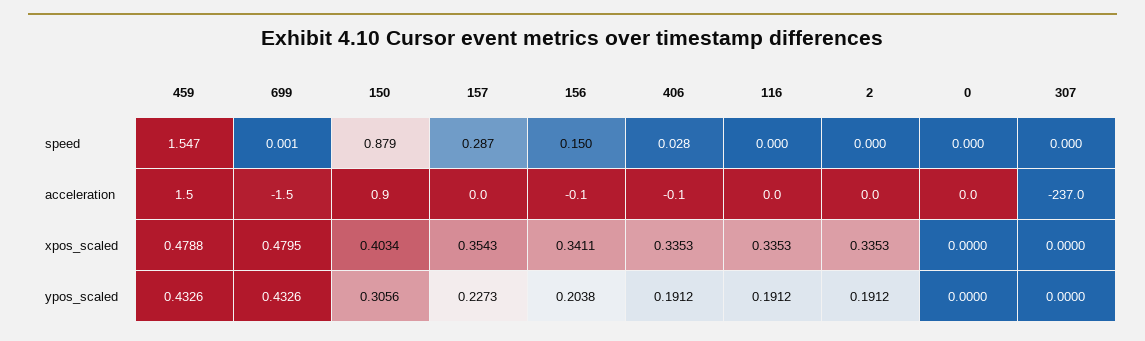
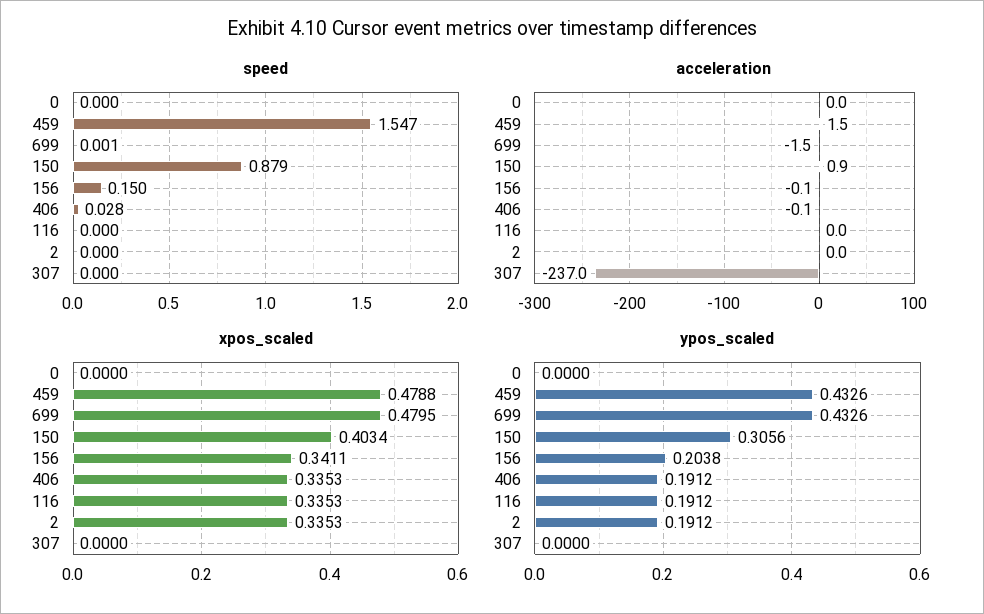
speed, 157: 0.287 -> none
acceleration, 157: 0 -> none
xpos_scaled, 157: 0.3543 -> none
ypos_scaled, 157: 0.2273 -> none

